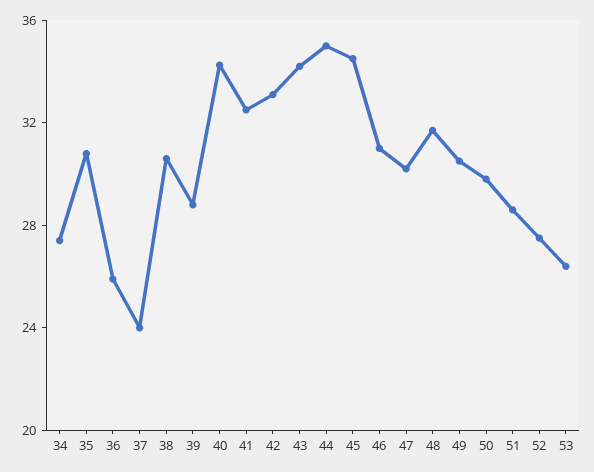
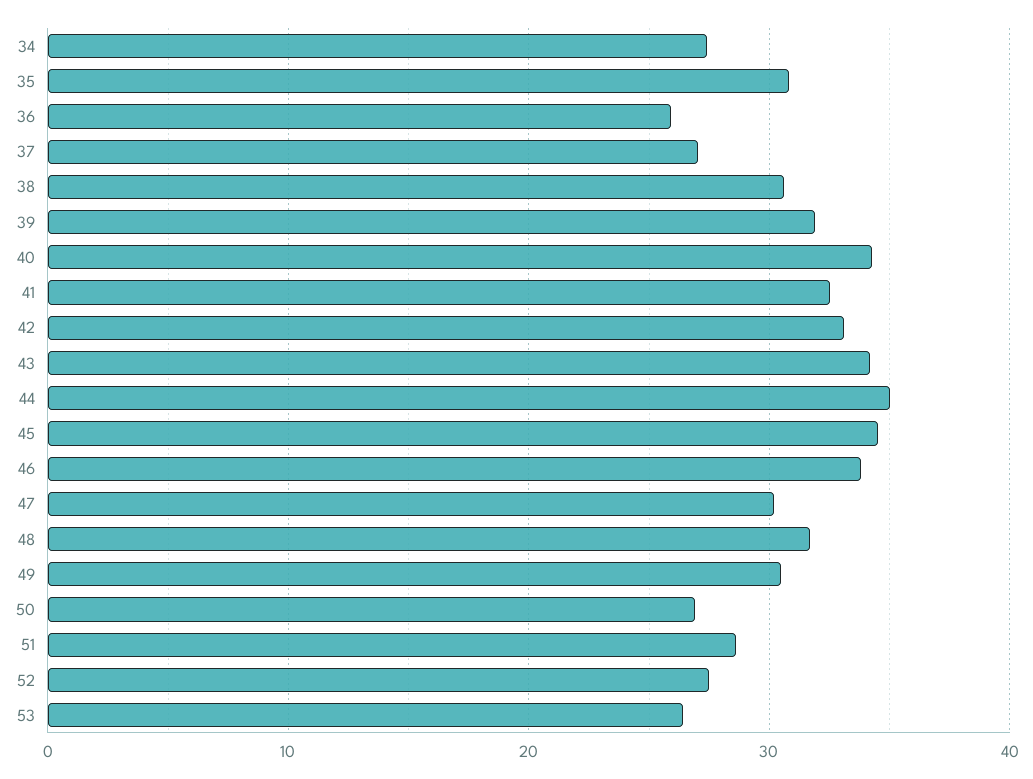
37: 24 -> 27
39: 29 -> 32
46: 31 -> 34
50: 30 -> 27

